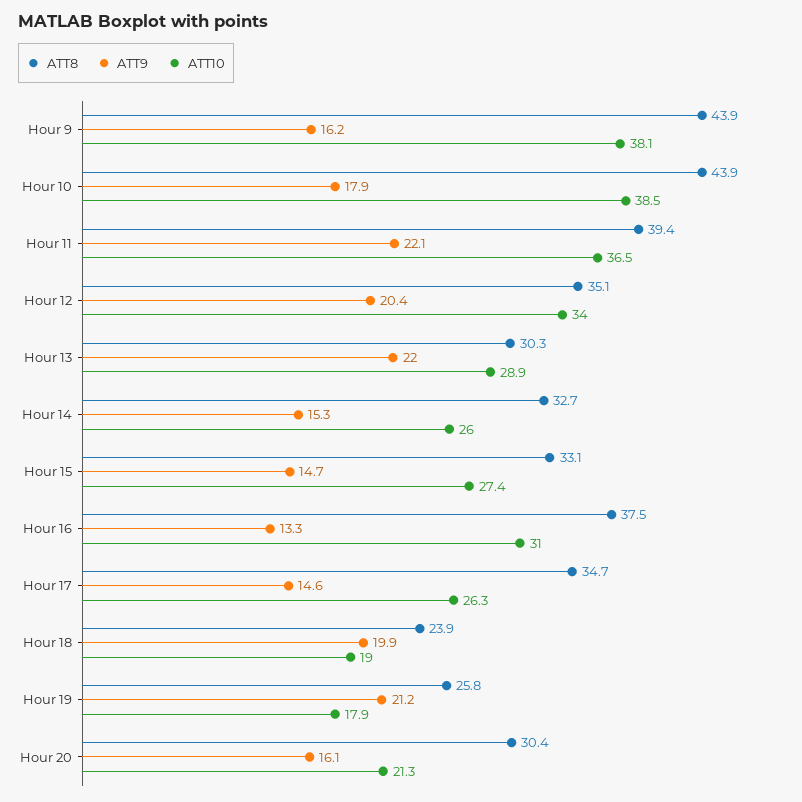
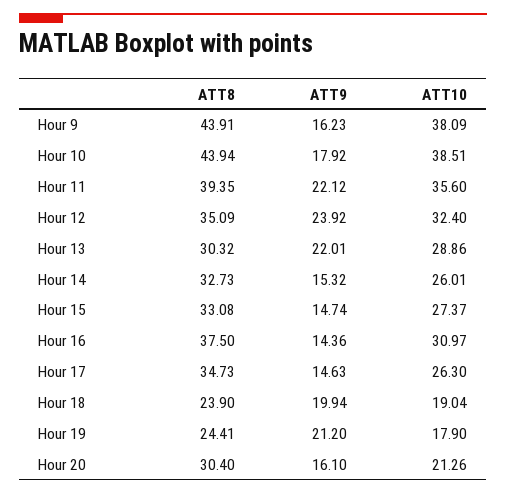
ATT10, Hour 11: 36.5 -> 35.6
ATT9, Hour 12: 20.4 -> 23.92
ATT10, Hour 12: 34 -> 32.4
ATT9, Hour 16: 13.3 -> 14.36
ATT8, Hour 19: 25.8 -> 24.41

